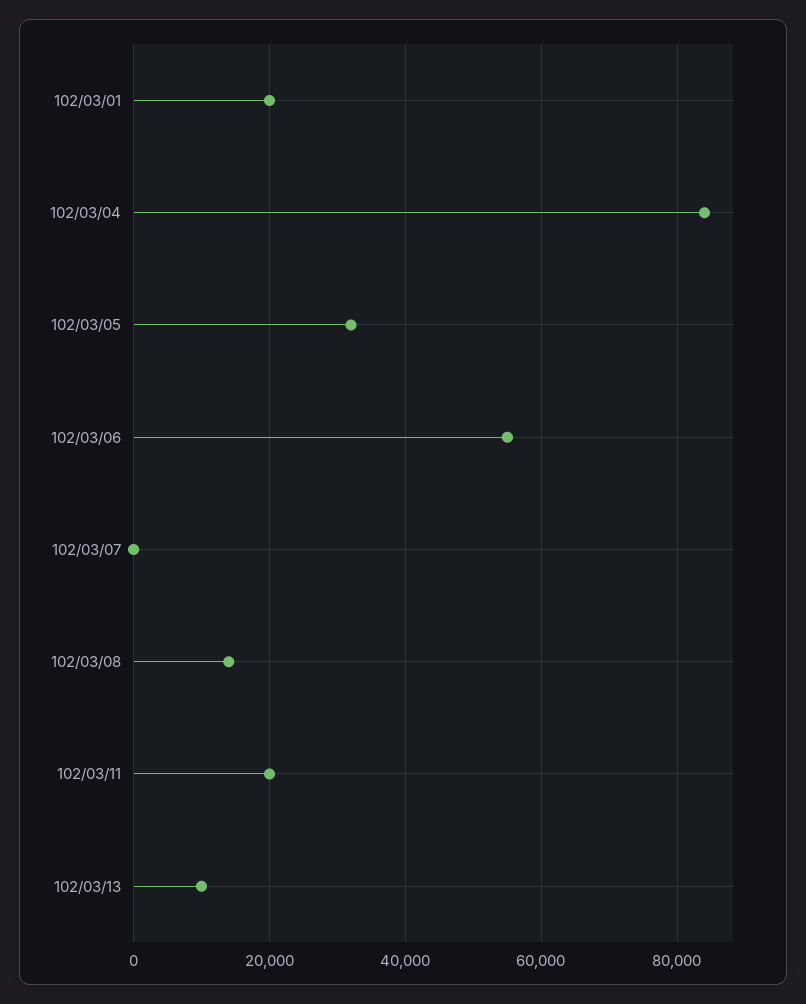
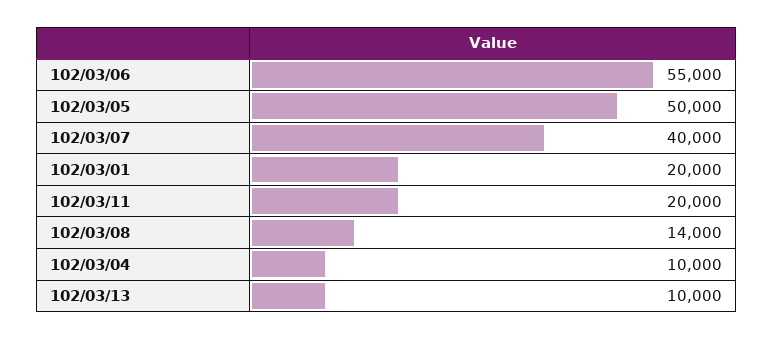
102/03/04: 84000 -> 10000
102/03/05: 32000 -> 50000
102/03/07: 0 -> 40000

